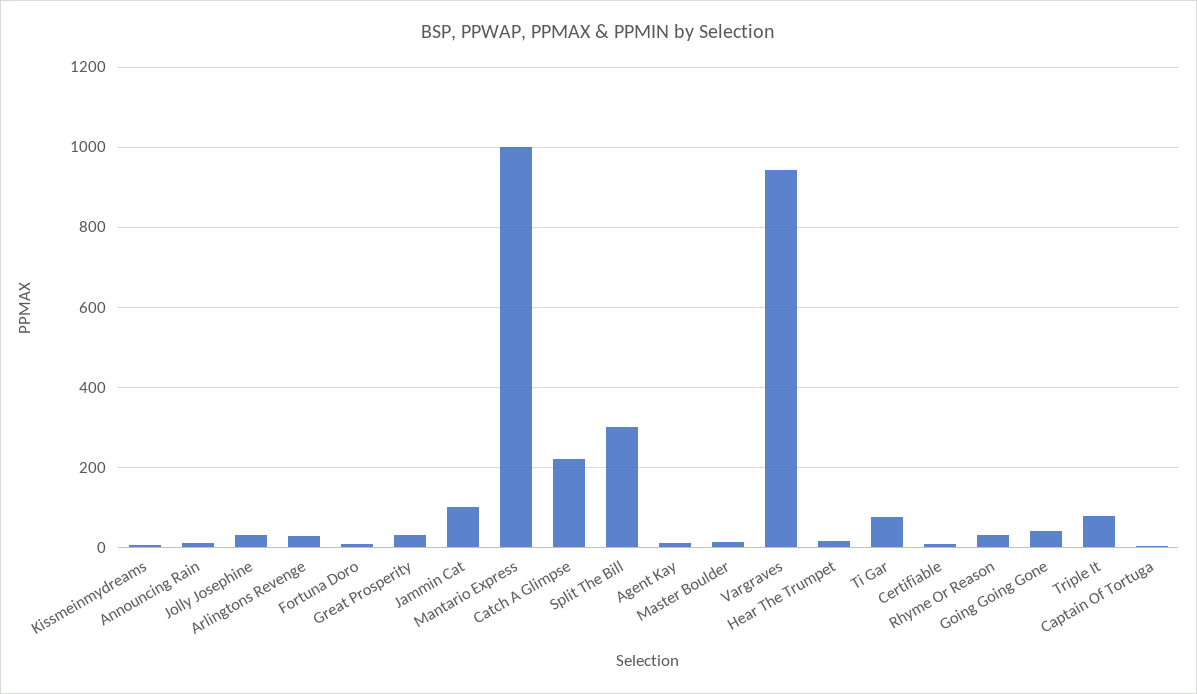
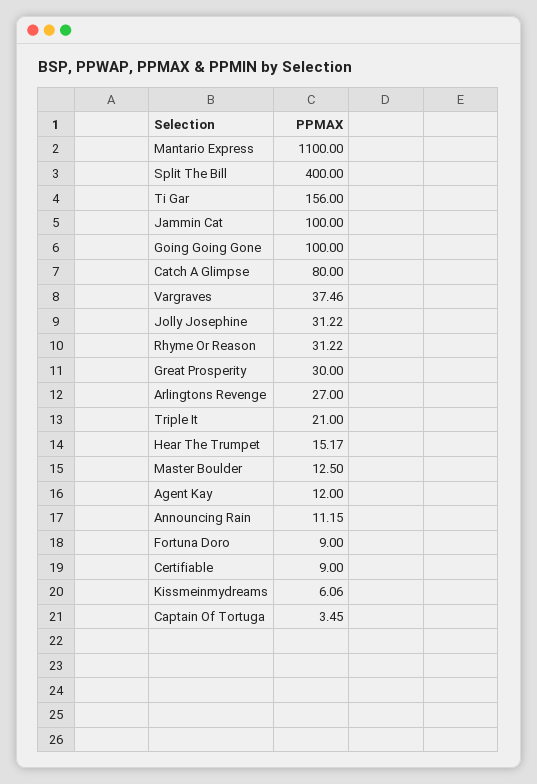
Mantario Express: 1000 -> 1100
Catch A Glimpse: 220 -> 80
Split The Bill: 300 -> 400
Vargraves: 940 -> 37.46
Ti Gar: 80 -> 156
Going Going Gone: 40 -> 100
Triple It: 80 -> 21

